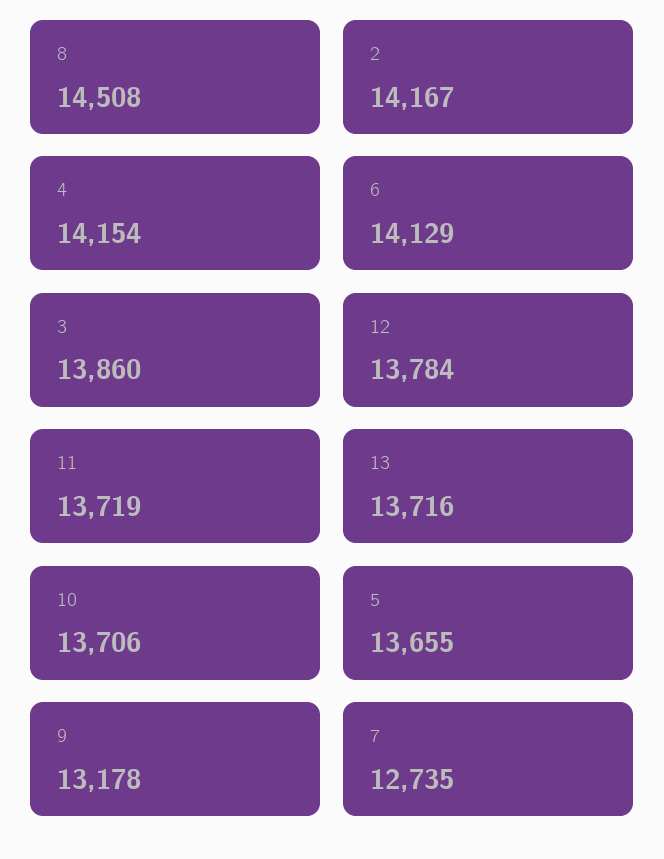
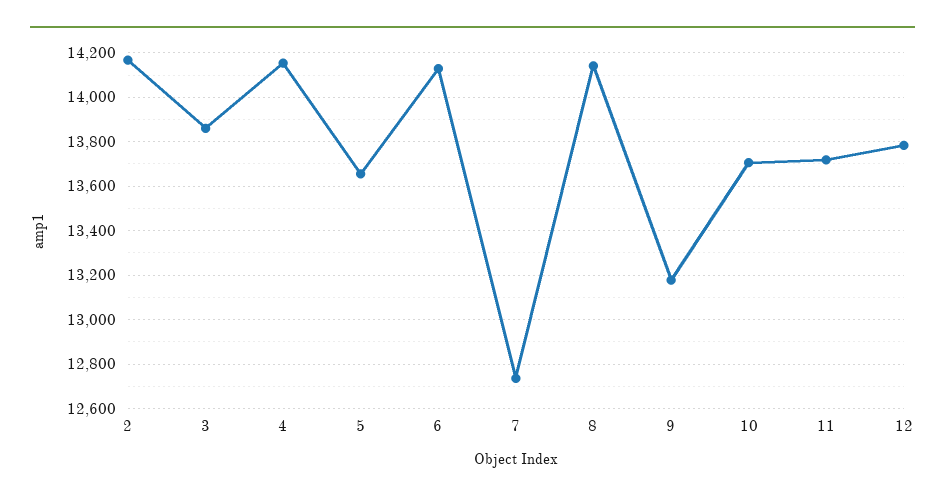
8: 14508 -> 14150
13: 13716 -> none

